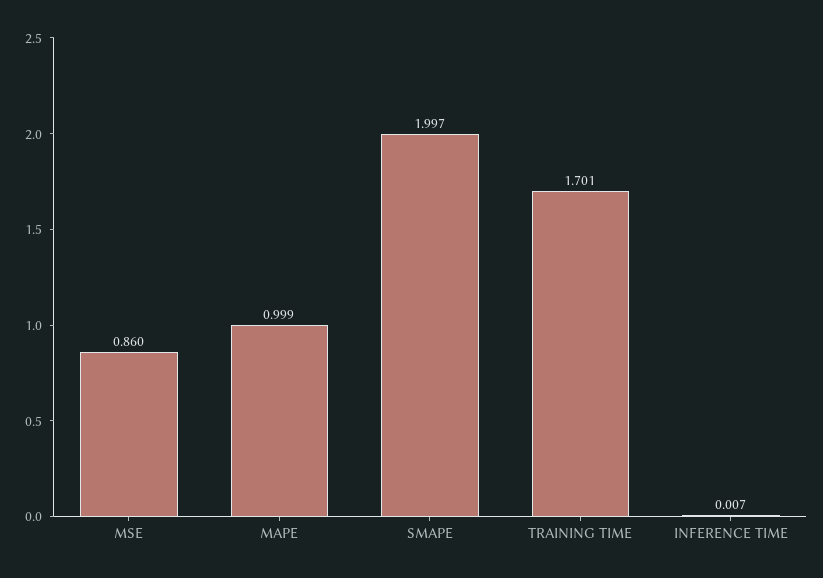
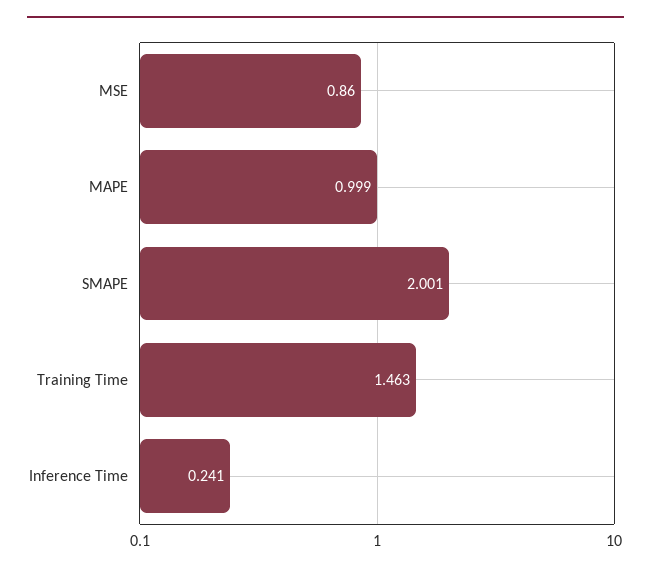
SMAPE: 1.997 -> 2.001
TRAINING TIME: 1.701 -> 1.463
INFERENCE TIME: 0.007 -> 0.241

